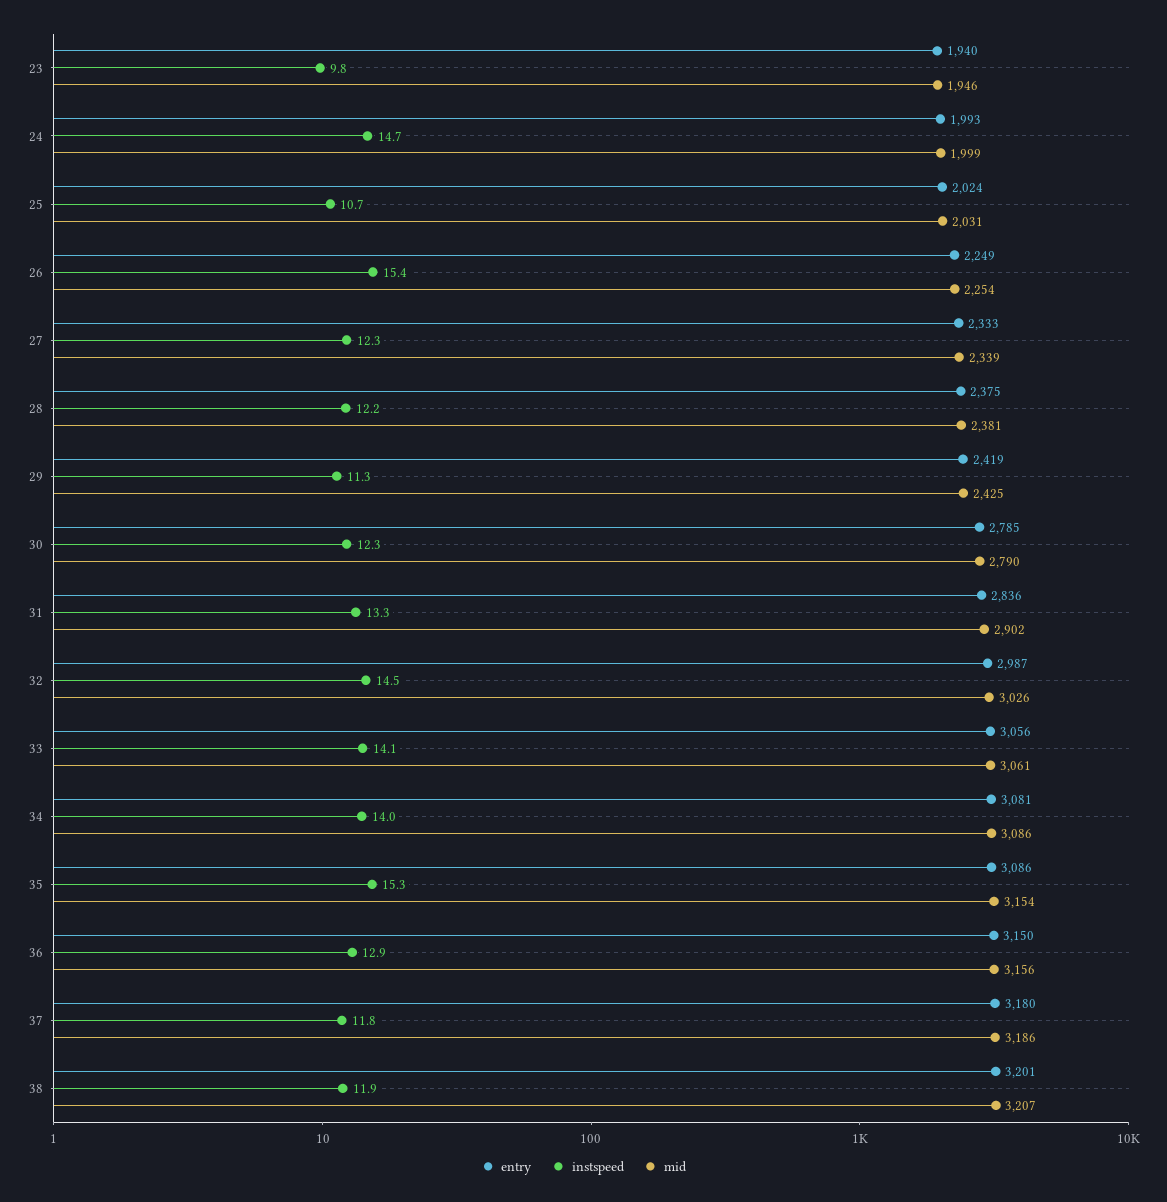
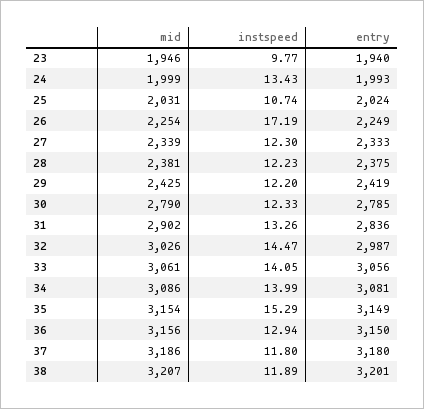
instspeed, 24: 14.7 -> 13.43
instspeed, 26: 15.4 -> 17.19
instspeed, 29: 11.3 -> 12.2
entry, 35: 3086 -> 3149

